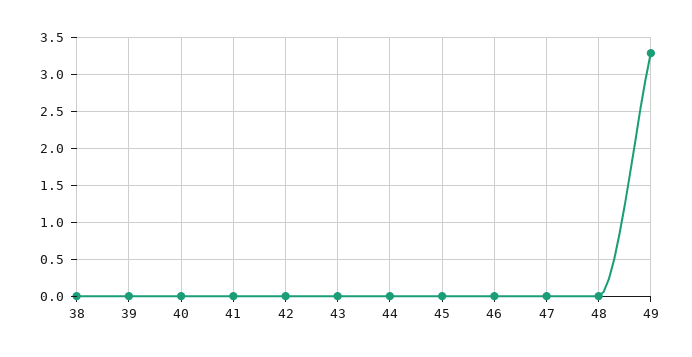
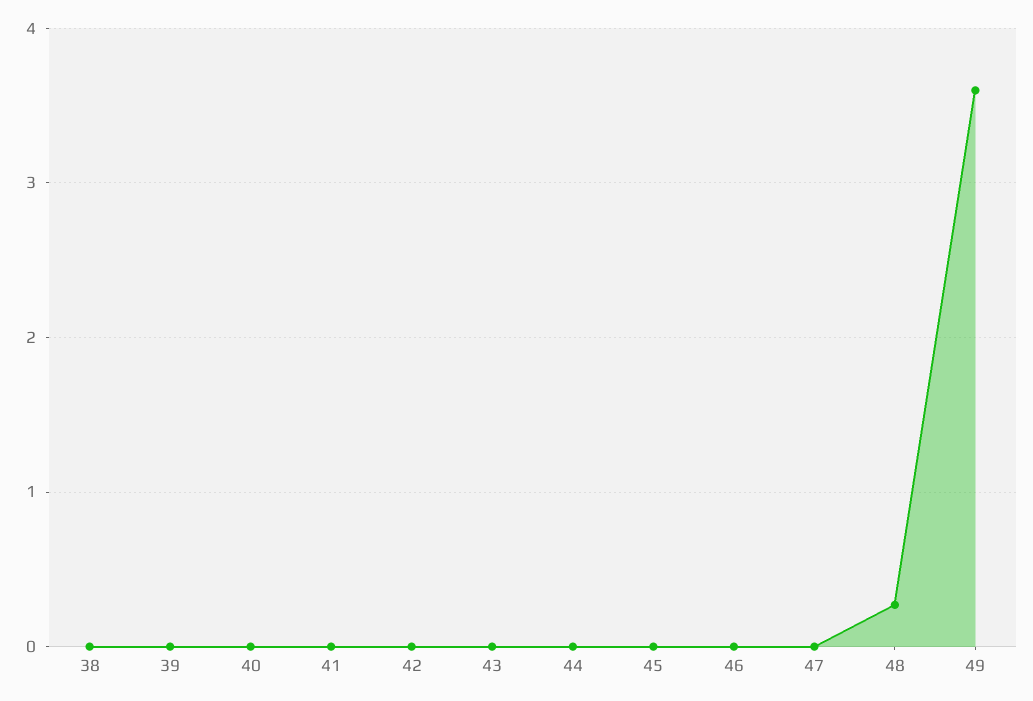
48: 0 -> 0.3
49: 3.3 -> 3.6

